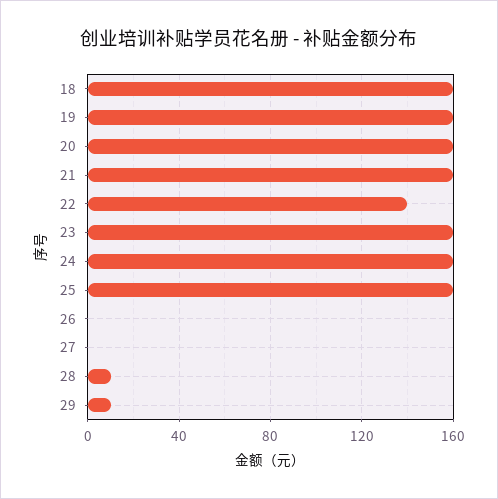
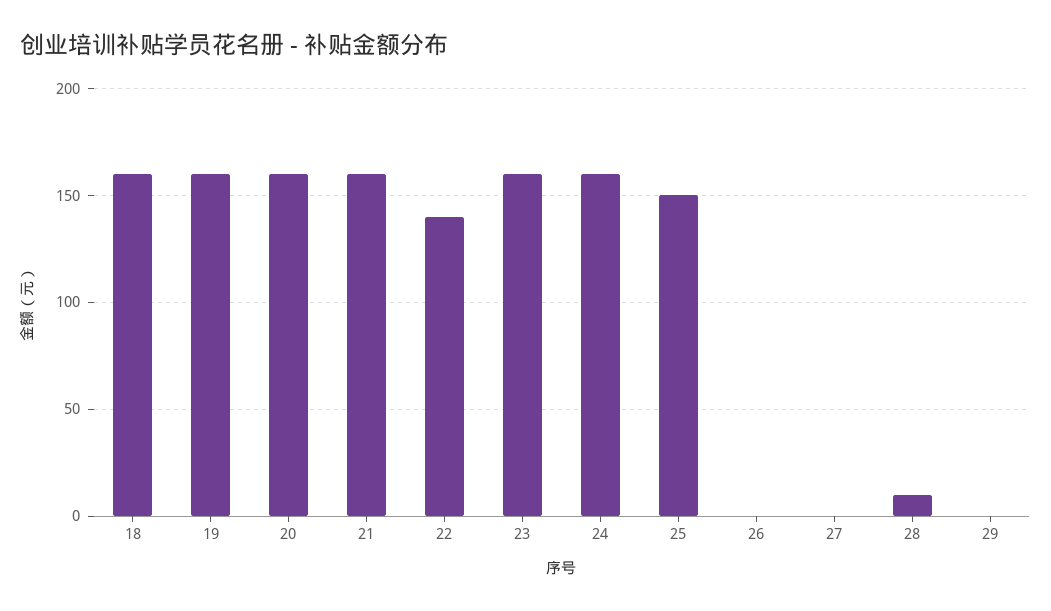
25: 160 -> 150
29: 10 -> 0

